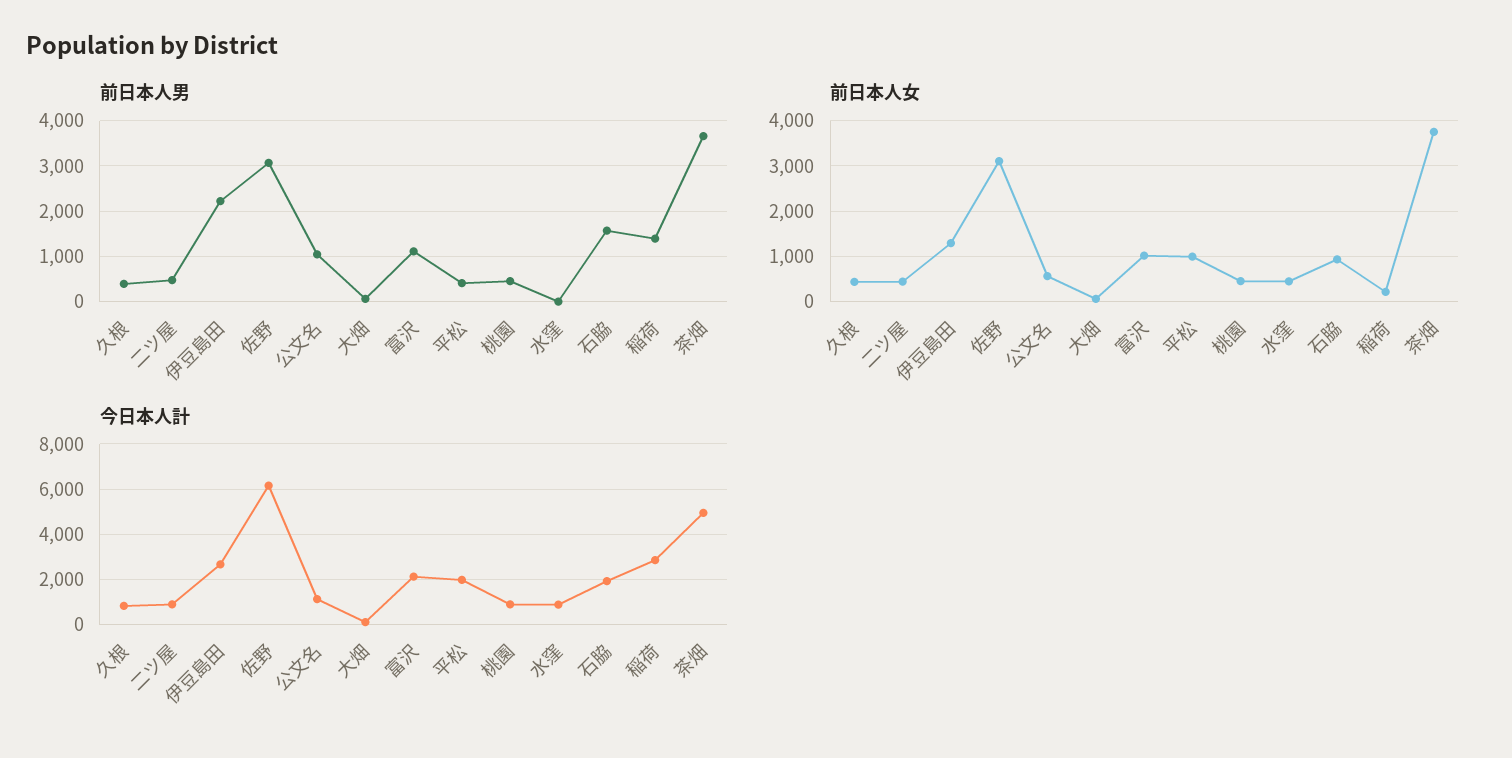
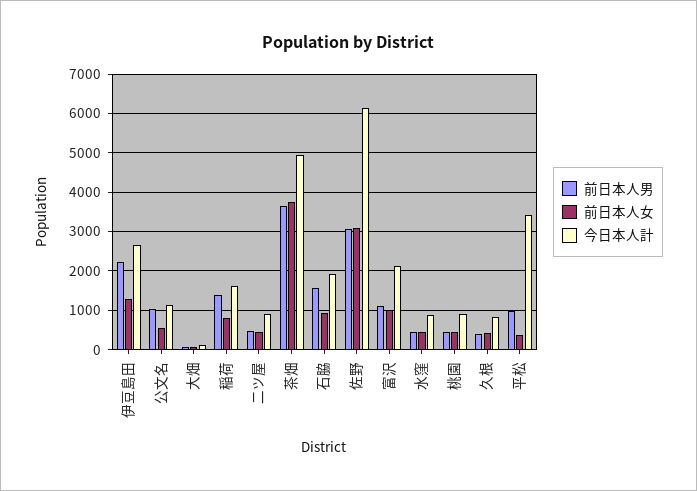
前日本人男, 平松: 400 -> 1000
前日本人男, 水窪: 0 -> 400
前日本人女, 平松: 1000 -> 400
前日本人女, 稲荷: 200 -> 800
今日本人計, 平松: 2000 -> 3400
今日本人計, 稲荷: 3000 -> 1600

